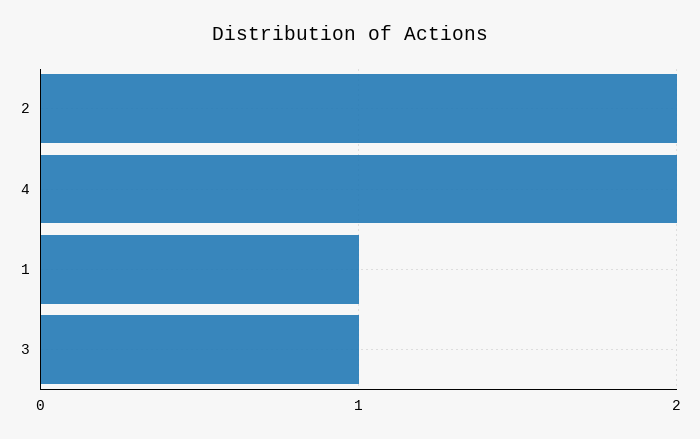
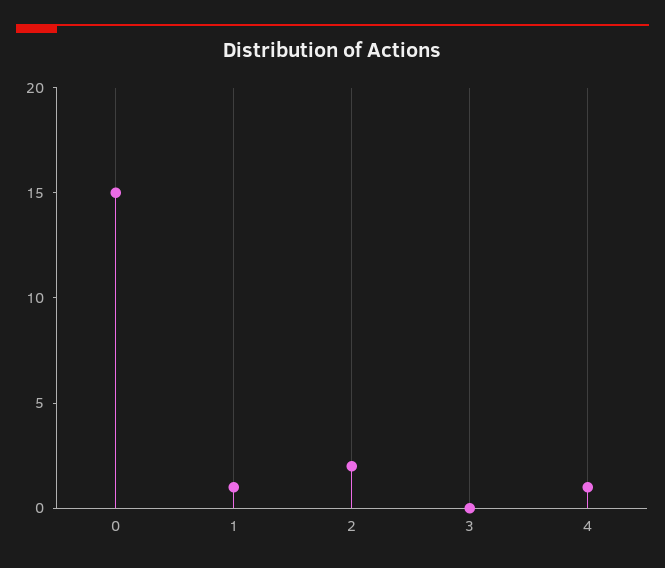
4: 2 -> 1
3: 1 -> 0
0: none -> 15

